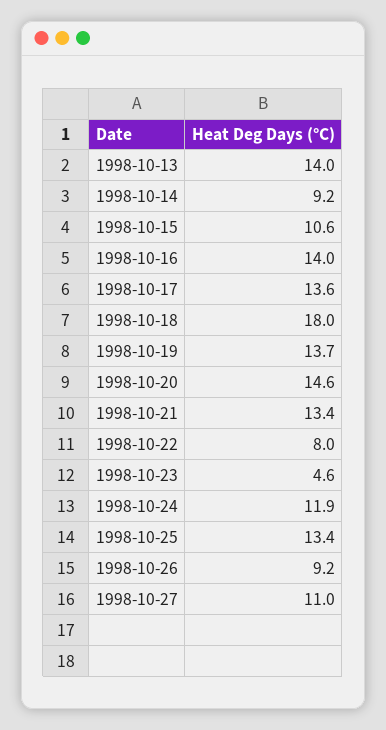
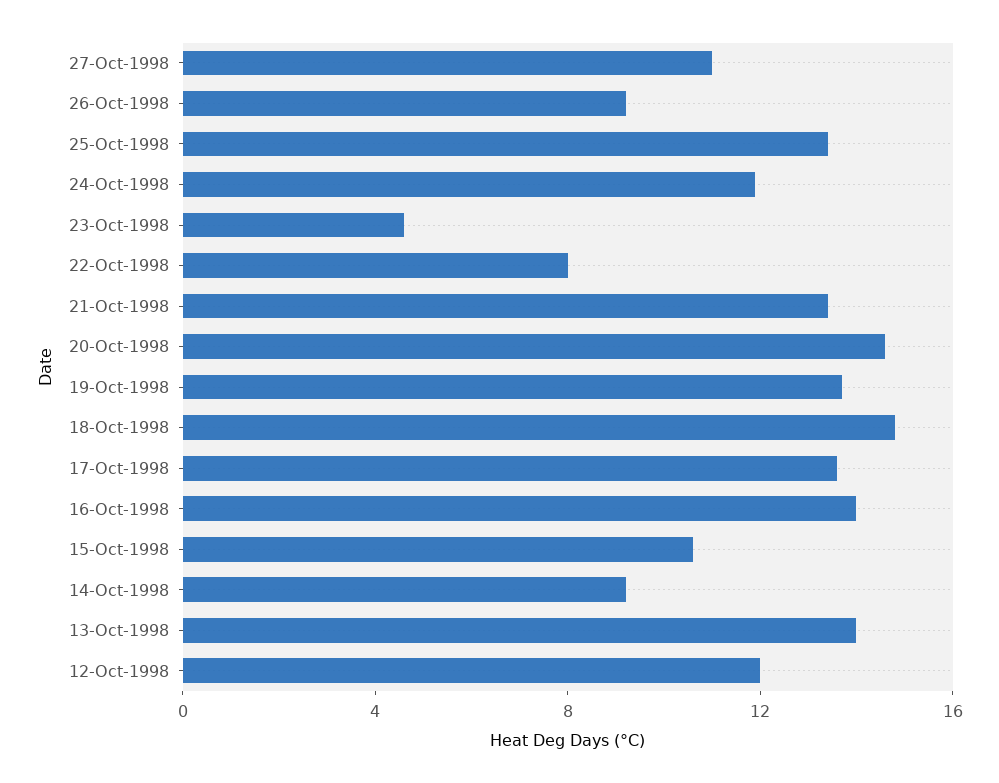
1998-10-18: 18 -> 15
12-Oct-1998: none -> 12

